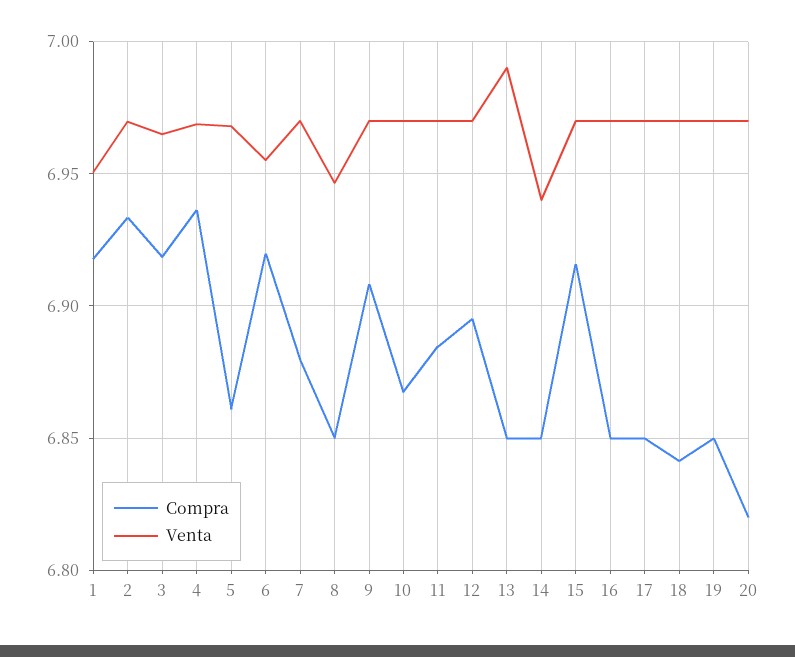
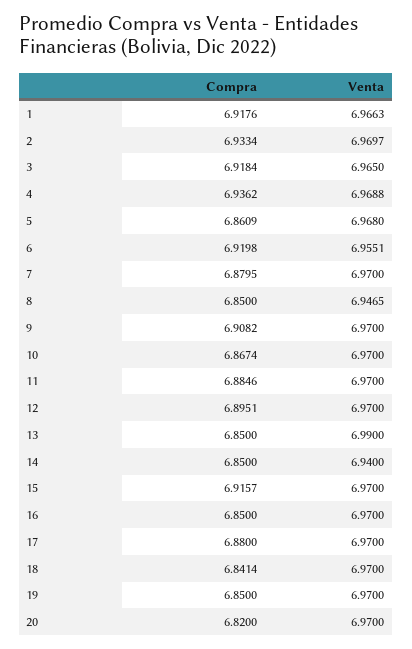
Venta, 1: 6.95 -> 6.9663
Compra, 17: 6.85 -> 6.88

